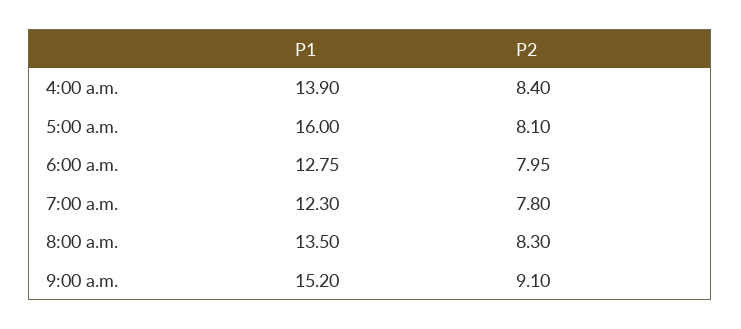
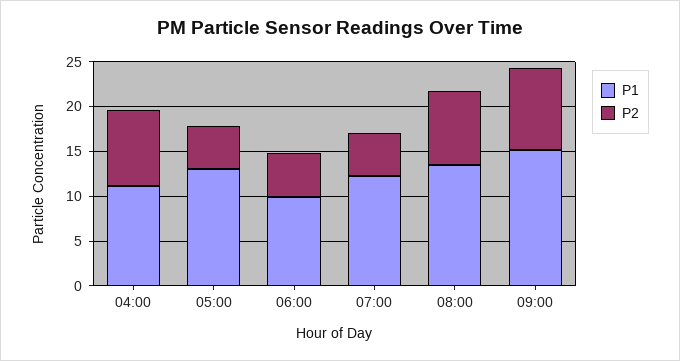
P1, 4:00 a.m.: 13.9 -> 11
P1, 5:00 a.m.: 16 -> 13
P2, 5:00 a.m.: 8.1 -> 5
P1, 6:00 a.m.: 12.75 -> 10
P2, 6:00 a.m.: 7.95 -> 5
P2, 7:00 a.m.: 7.8 -> 5

